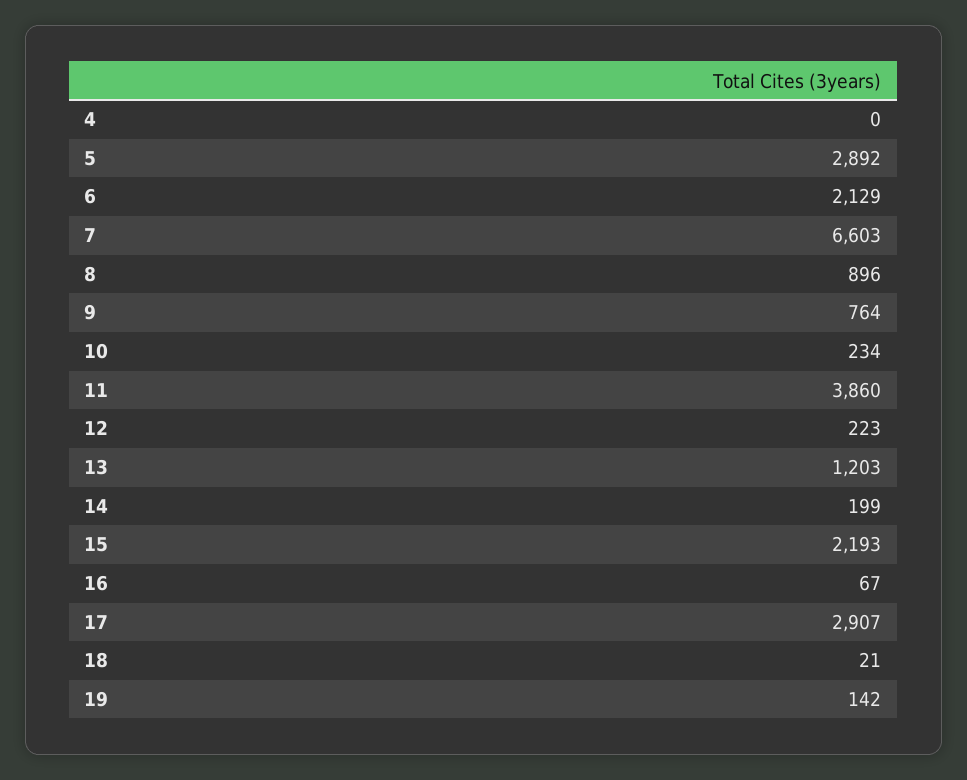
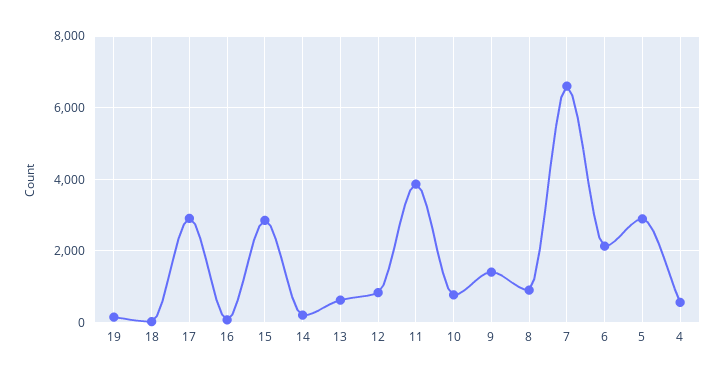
4: 0 -> 600
9: 764 -> 1400
10: 234 -> 800
12: 223 -> 800
13: 1203 -> 600
15: 2193 -> 2800

